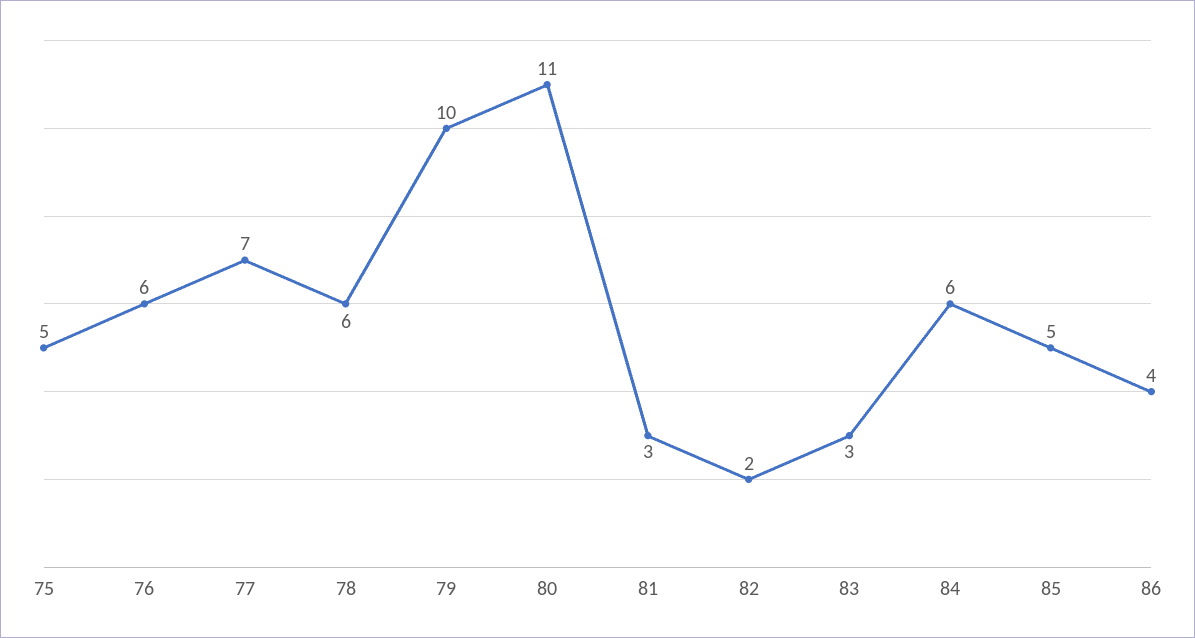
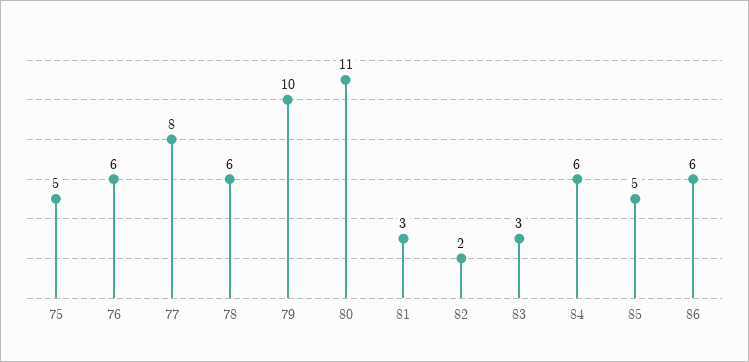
77: 7 -> 8
86: 4 -> 6

